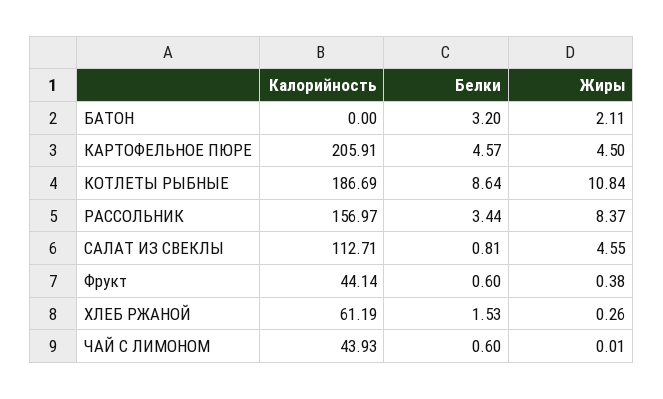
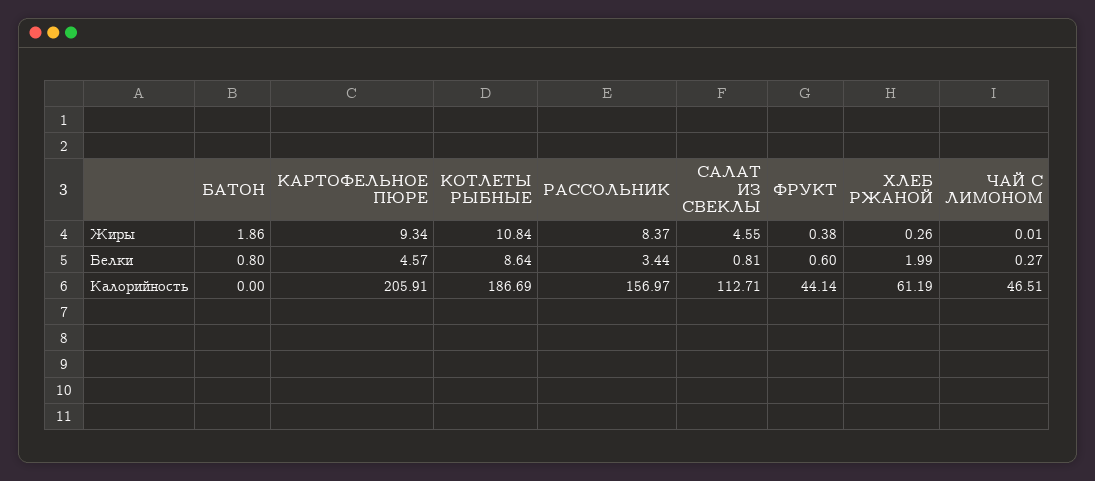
Белки, БАТОН: 3.2 -> 0.8
Жиры, БАТОН: 2.11 -> 1.86
Жиры, КАРТОФЕЛЬНОЕ ПЮРЕ: 4.5 -> 9.34
Белки, ХЛЕБ РЖАНОЙ: 1.53 -> 1.99
Калорийность, ЧАЙ С ЛИМОНОМ: 43.93 -> 46.51
Белки, ЧАЙ С ЛИМОНОМ: 0.6 -> 0.27

